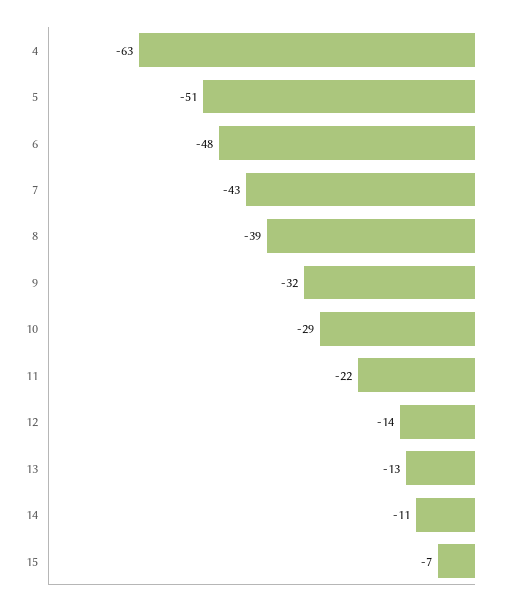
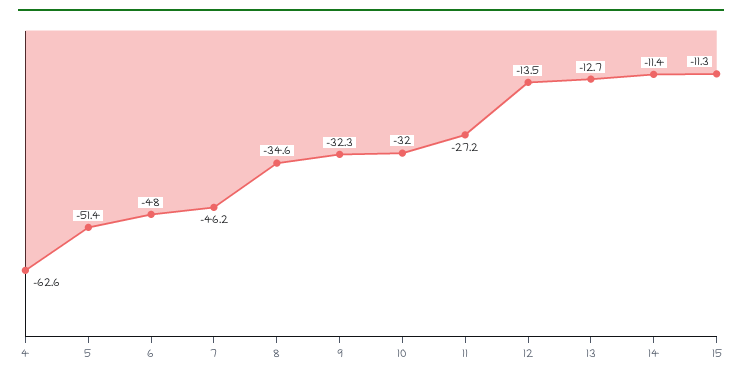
7: -43 -> -46.2
8: -39 -> -34.6
10: -29 -> -32
11: -22 -> -27.2
15: -7 -> -11.3

